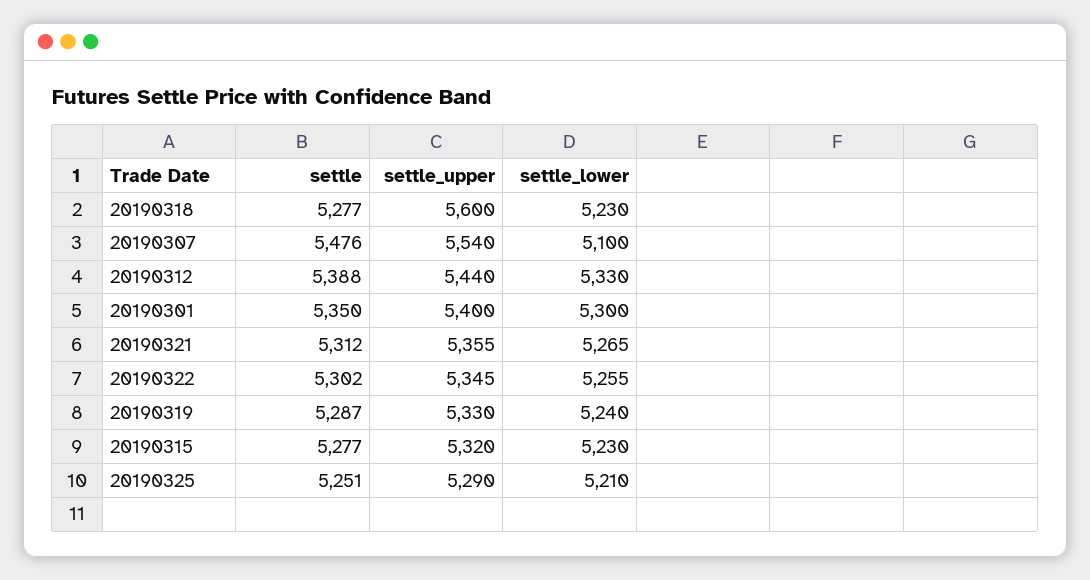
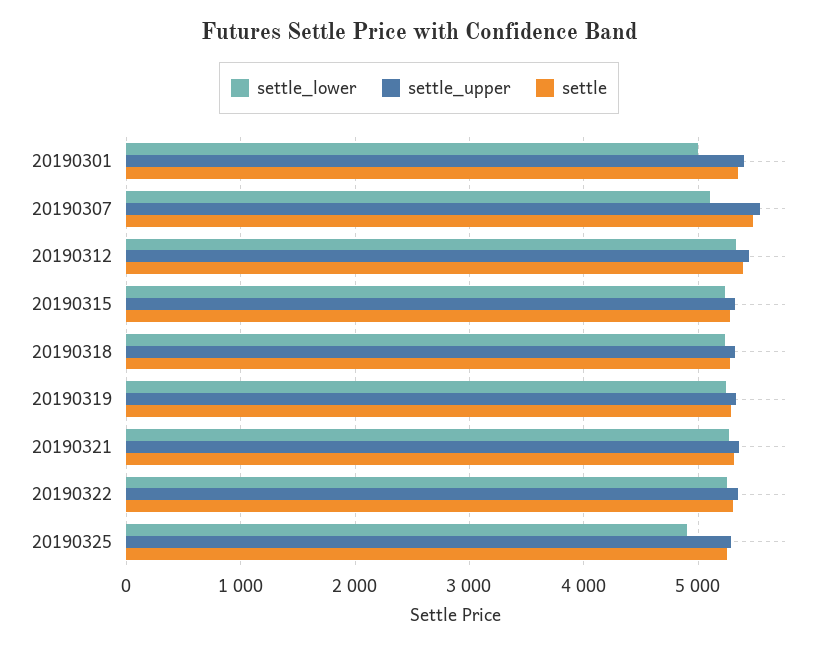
settle_upper, 20190318: 5600 -> 5300
settle_lower, 20190301: 5300 -> 5000
settle_lower, 20190325: 5210 -> 4900

